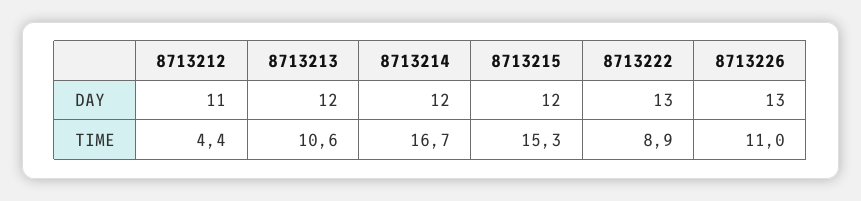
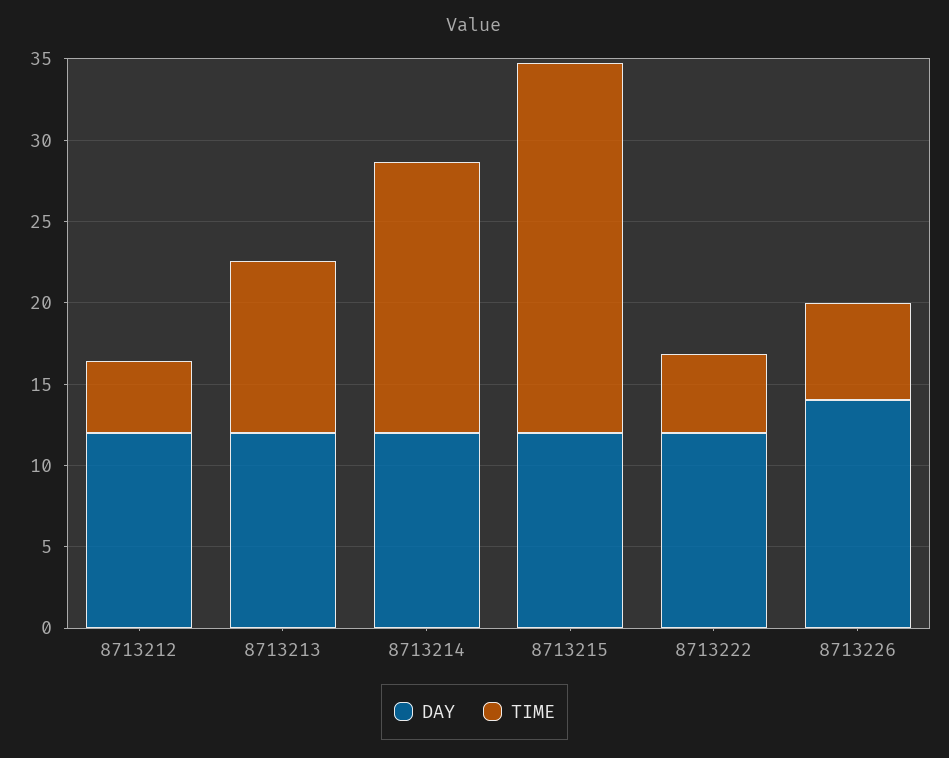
DAY, 8713212: 11 -> 12
DAY, 8713222: 13 -> 12
DAY, 8713226: 13 -> 14
TIME, 8713215: 15.3 -> 23
TIME, 8713222: 8.9 -> 5
TIME, 8713226: 11 -> 6

